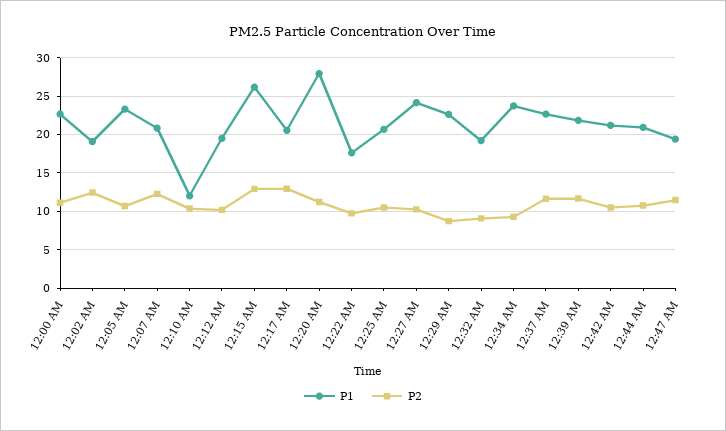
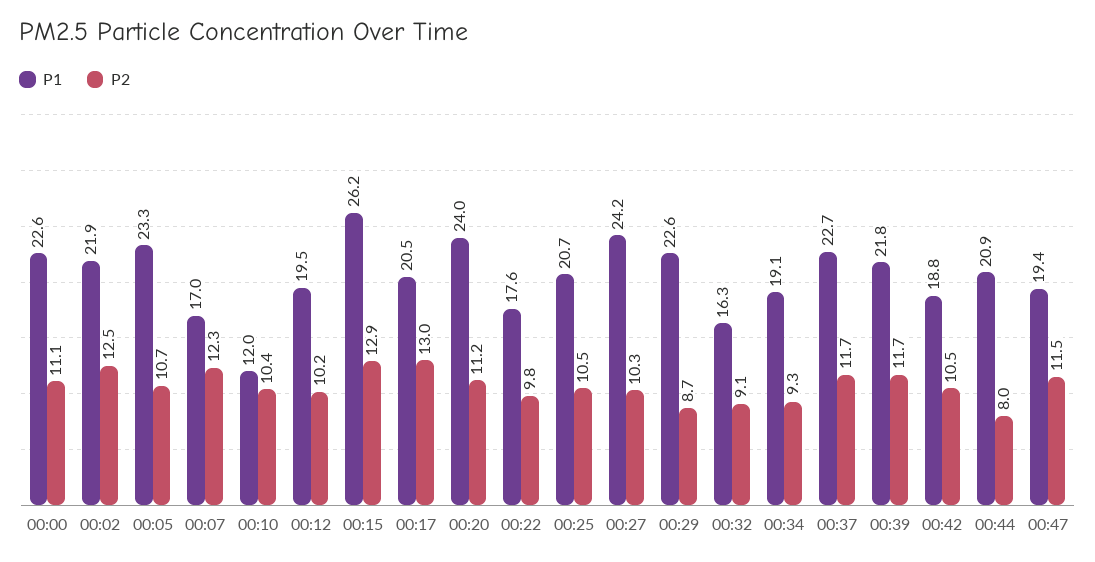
P1, 12:02 AM: 19 -> 21.9
P1, 12:07 AM: 21 -> 17
P1, 12:20 AM: 28 -> 24
P1, 12:32 AM: 19 -> 16.3
P1, 12:34 AM: 24 -> 19.1
P1, 12:42 AM: 21 -> 18.8
P2, 12:44 AM: 11 -> 8

